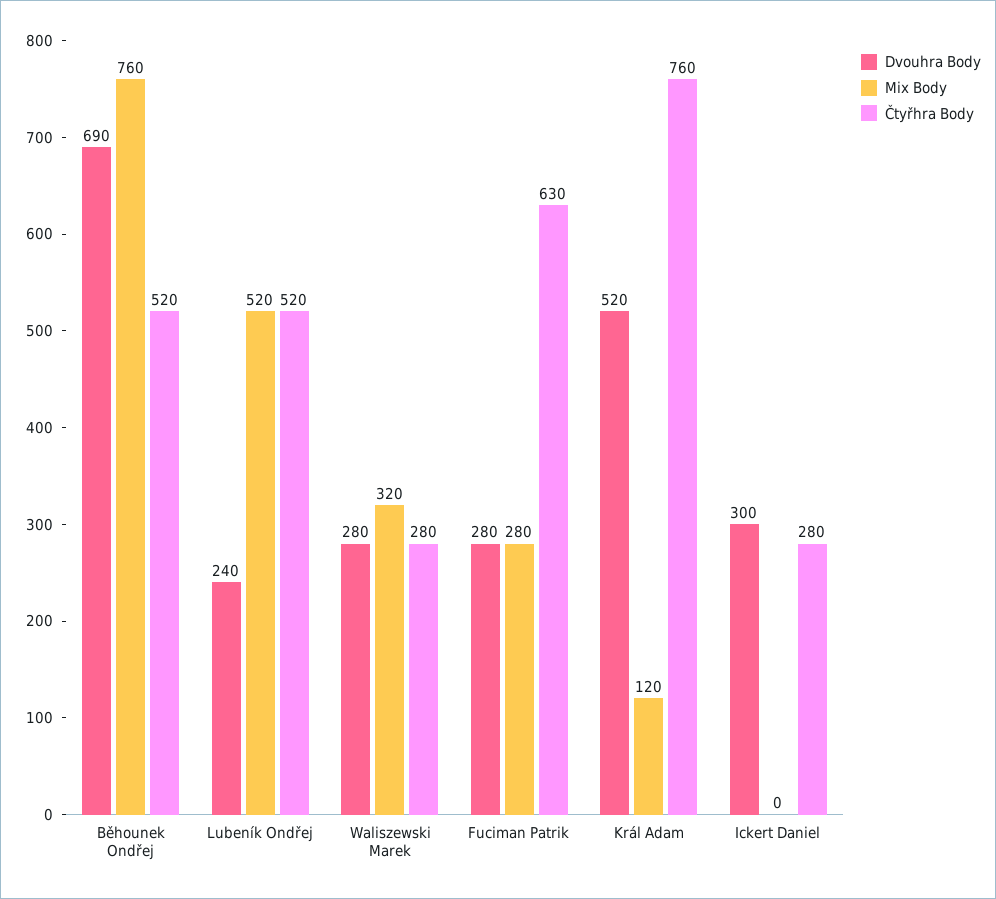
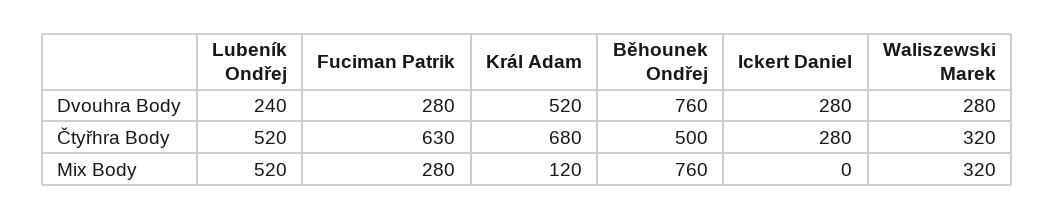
Dvouhra Body, Běhounek Ondřej: 690 -> 760
Čtyřhra Body, Běhounek Ondřej: 520 -> 500
Čtyřhra Body, Waliszewski Marek: 280 -> 320
Čtyřhra Body, Král Adam: 760 -> 680
Dvouhra Body, Ickert Daniel: 300 -> 280

